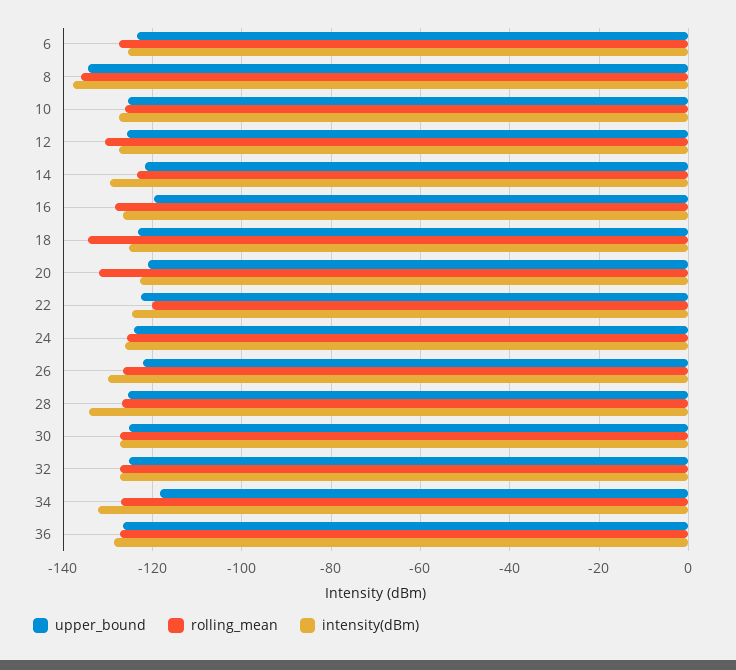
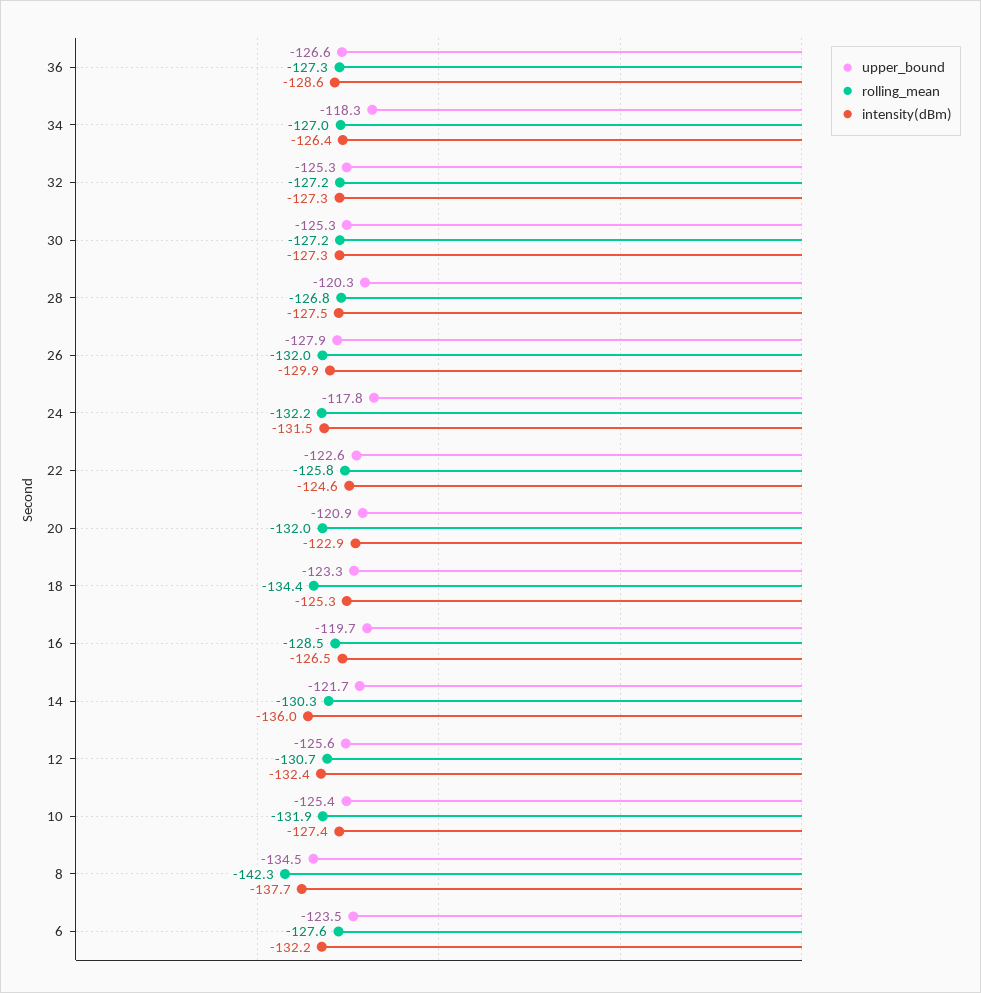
intensity(dBm), 6: -126 -> -132.2
rolling_mean, 8: -136 -> -142.3
rolling_mean, 10: -126 -> -131.9
intensity(dBm), 12: -128 -> -132.4
rolling_mean, 14: -124 -> -130.3
intensity(dBm), 14: -130 -> -136
rolling_mean, 22: -120 -> -125.8
upper_bound, 24: -124 -> -117.8
rolling_mean, 24: -126 -> -132.2
intensity(dBm), 24: -126 -> -131.5
upper_bound, 26: -122 -> -127.9
rolling_mean, 26: -126 -> -132
upper_bound, 28: -126 -> -120.3
intensity(dBm), 28: -134 -> -127.5
intensity(dBm), 34: -132 -> -126.4

